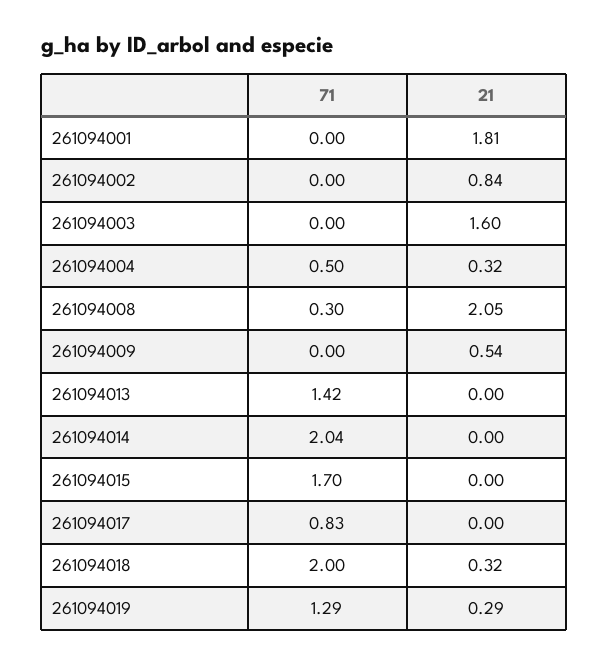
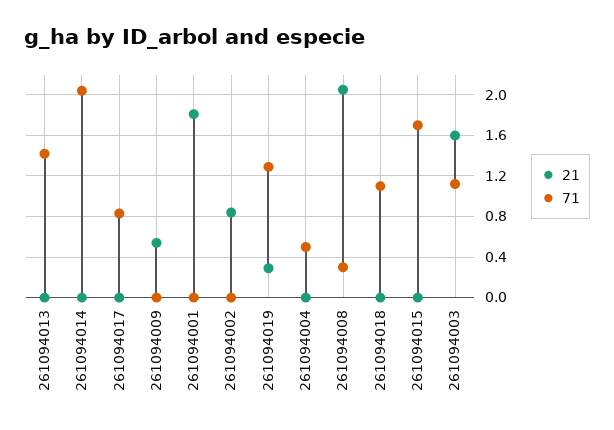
71, 261094003: 0 -> 1.1
21, 261094004: 0.32 -> 0
71, 261094018: 2 -> 1.1
21, 261094018: 0.32 -> 0

